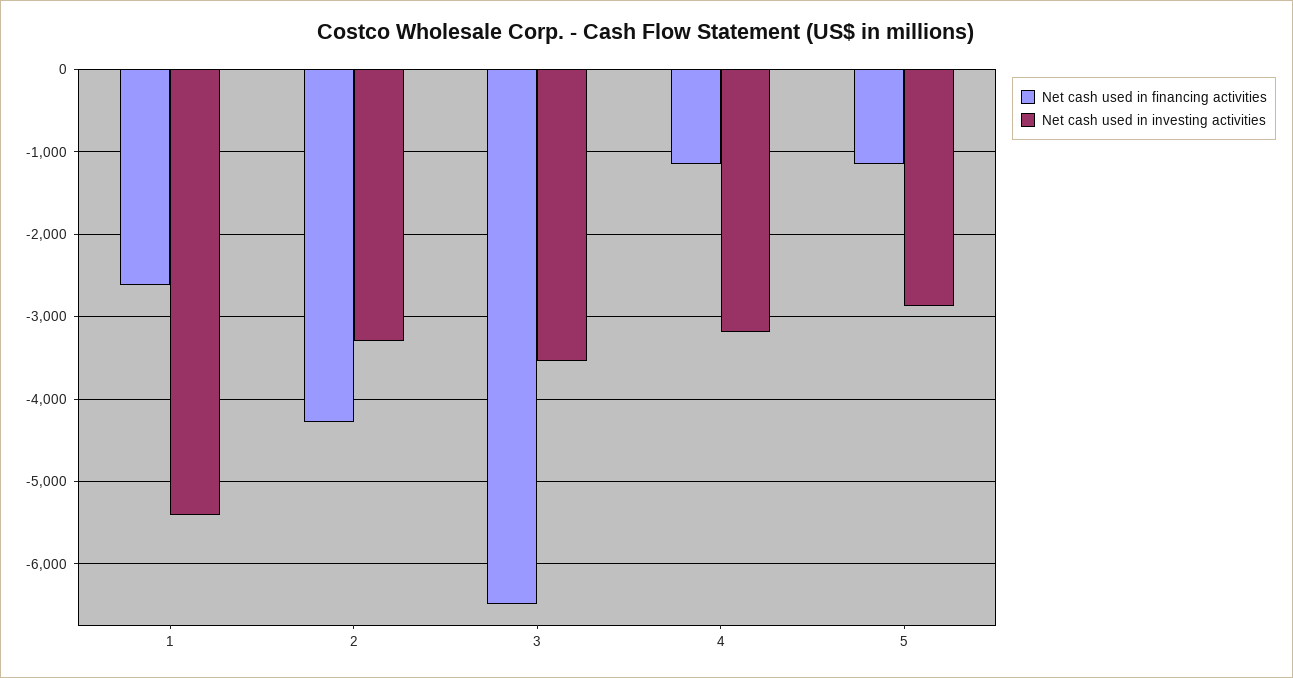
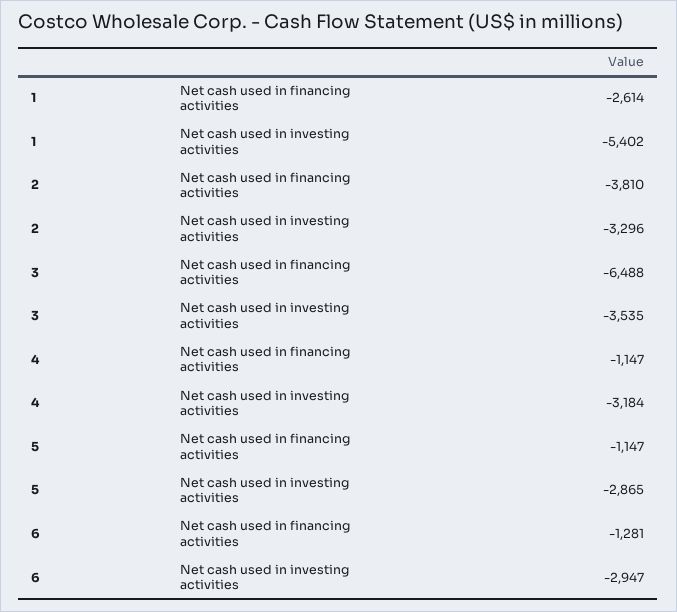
Net cash used in financing activities, 2: -4300 -> -3810
Net cash used in financing activities, 6: none -> -1281
Net cash used in investing activities, 6: none -> -2947

